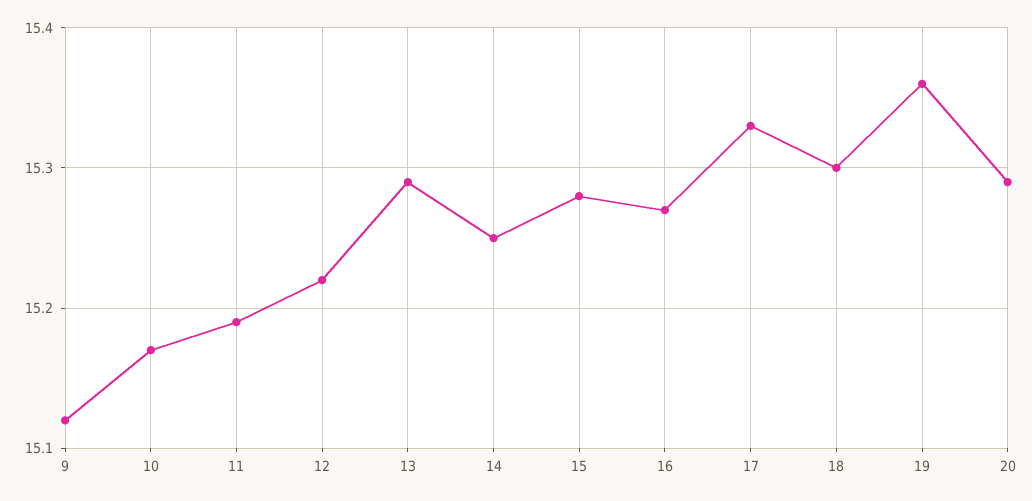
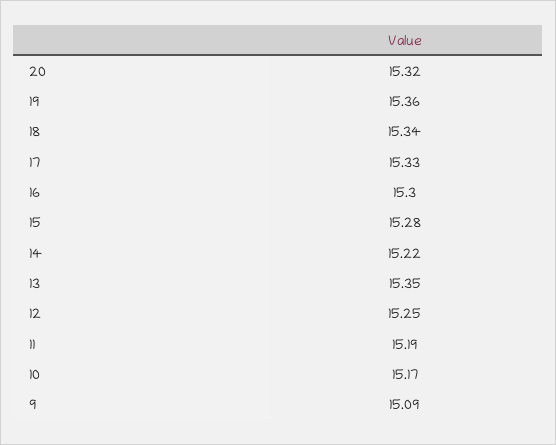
9: 15.12 -> 15.09
12: 15.22 -> 15.25
13: 15.29 -> 15.35
14: 15.25 -> 15.22
16: 15.27 -> 15.3
18: 15.3 -> 15.34
20: 15.29 -> 15.32

